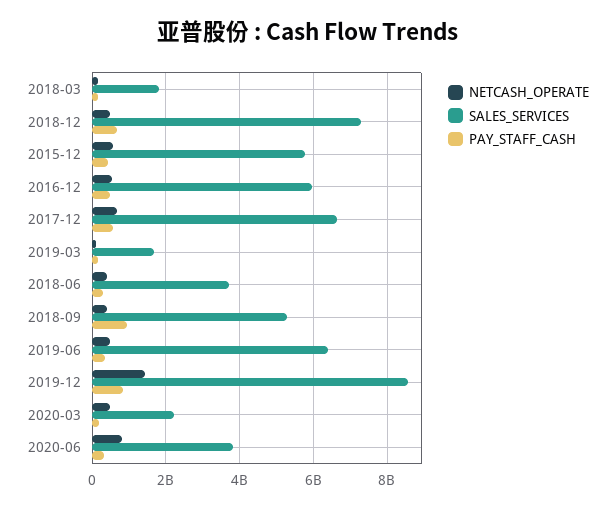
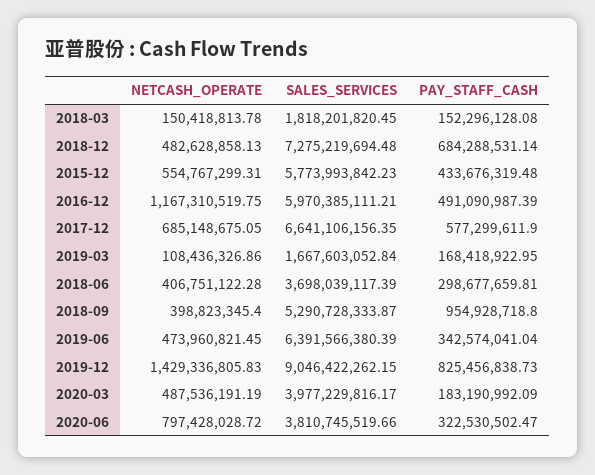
NETCASH_OPERATE, 2016-12: 600000000 -> 1167310519.75
SALES_SERVICES, 2019-12: 8600000000 -> 9046422262.15
SALES_SERVICES, 2020-03: 2200000000 -> 3977229816.17

